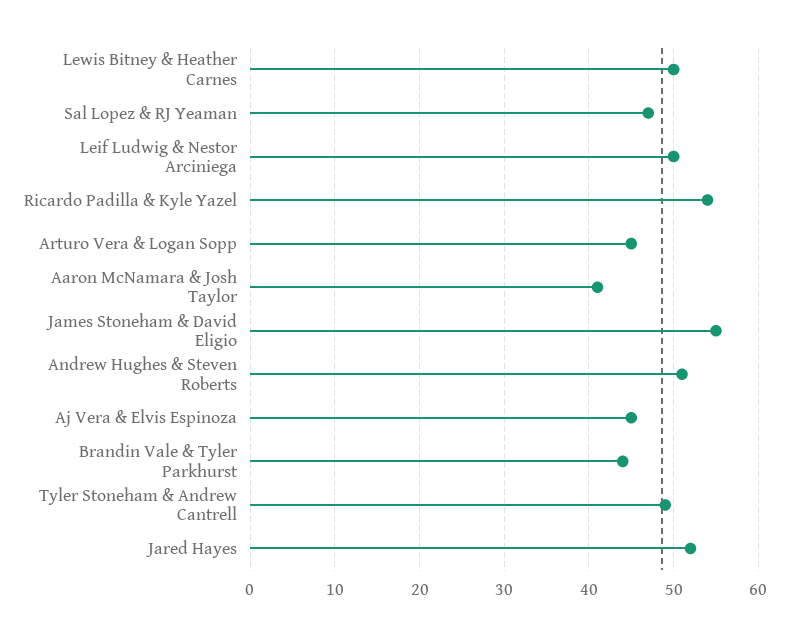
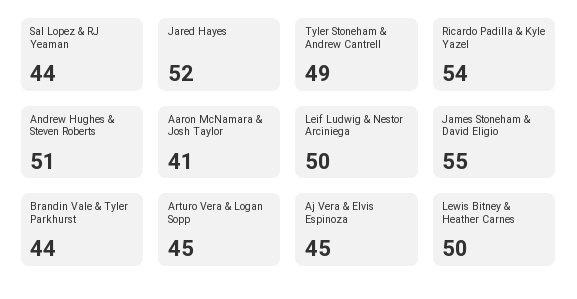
Sal Lopez & RJ Yeaman: 47 -> 44

